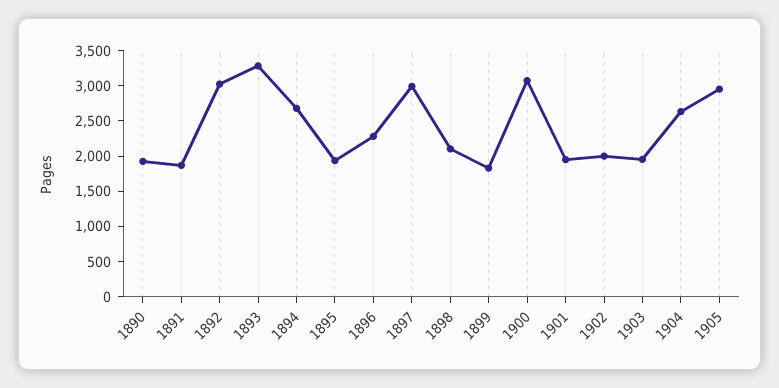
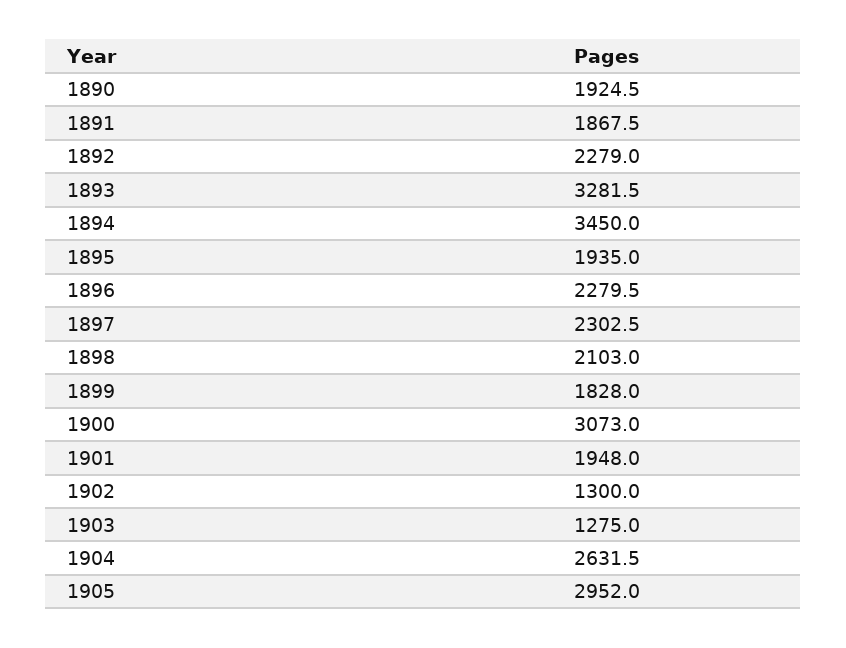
1892: 3000 -> 2279
1894: 2750 -> 3450
1897: 3000 -> 2302.5
1902: 2000 -> 1300
1903: 2000 -> 1275

